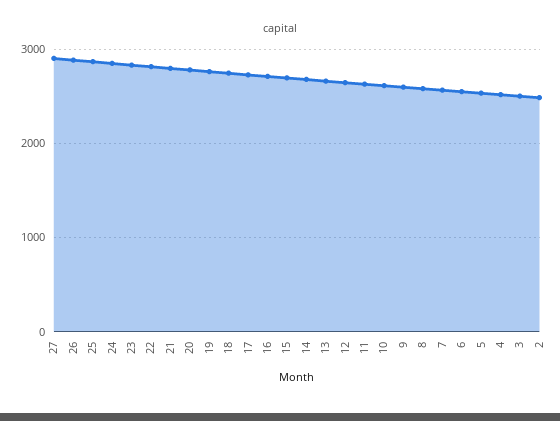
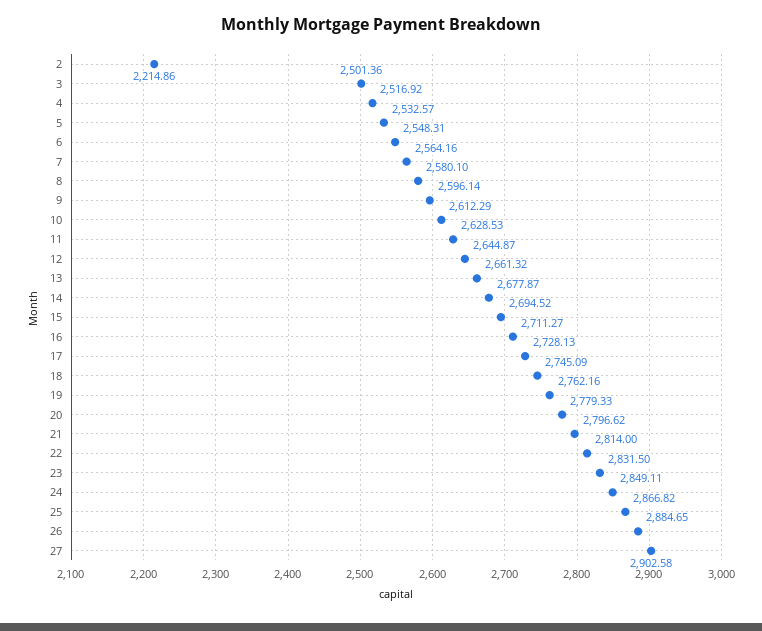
2: 2500 -> 2214.86

